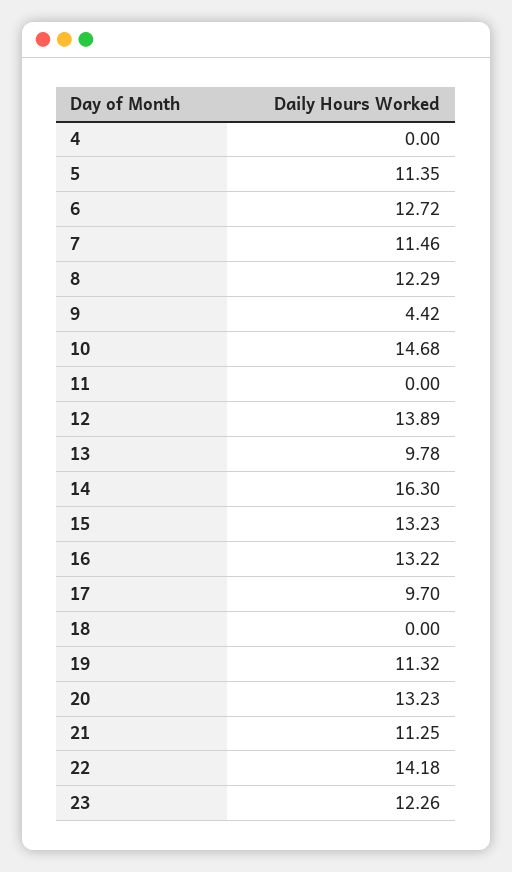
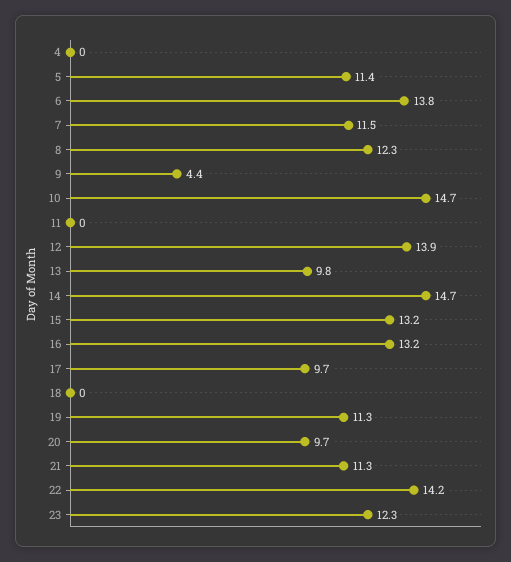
6: 12.72 -> 13.8
14: 16.3 -> 14.7
20: 13.23 -> 9.7

